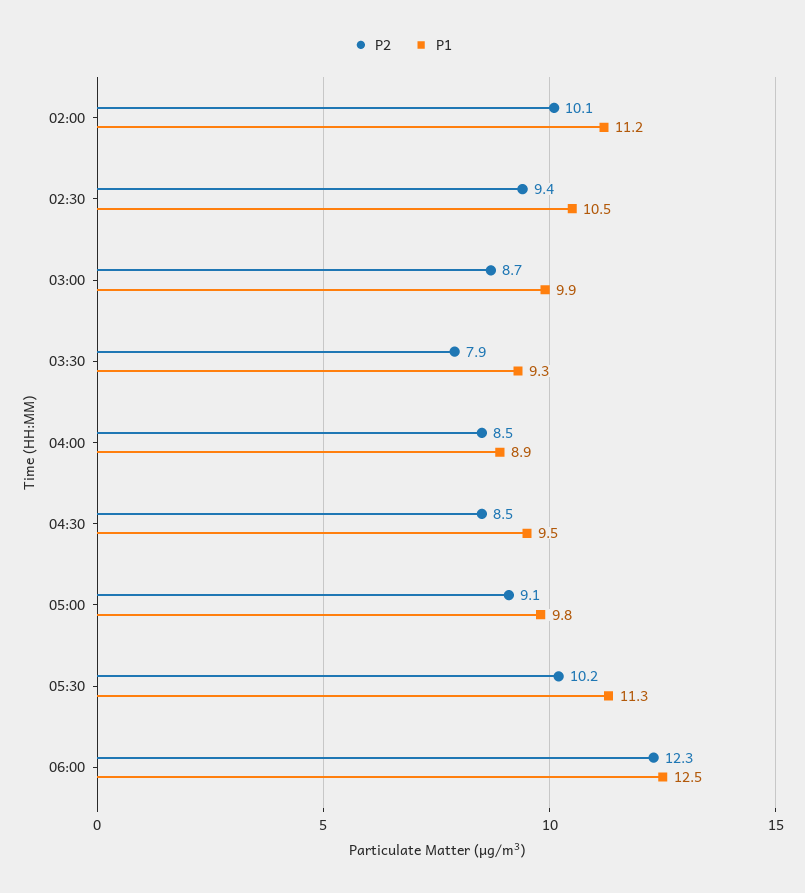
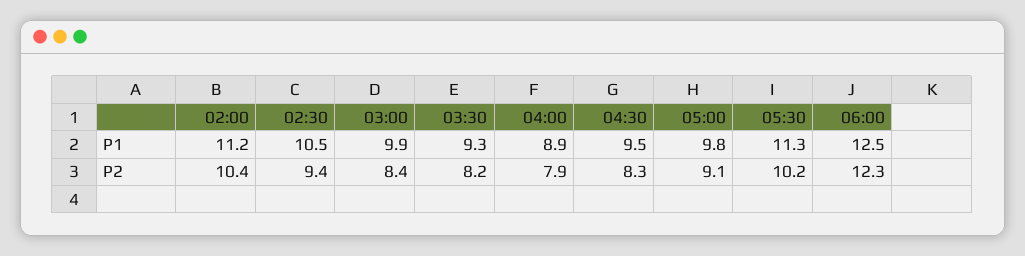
P2, 02:00: 10.1 -> 10.4
P2, 03:00: 8.7 -> 8.4
P2, 03:30: 7.9 -> 8.2
P2, 04:00: 8.5 -> 7.9
P2, 04:30: 8.5 -> 8.3

